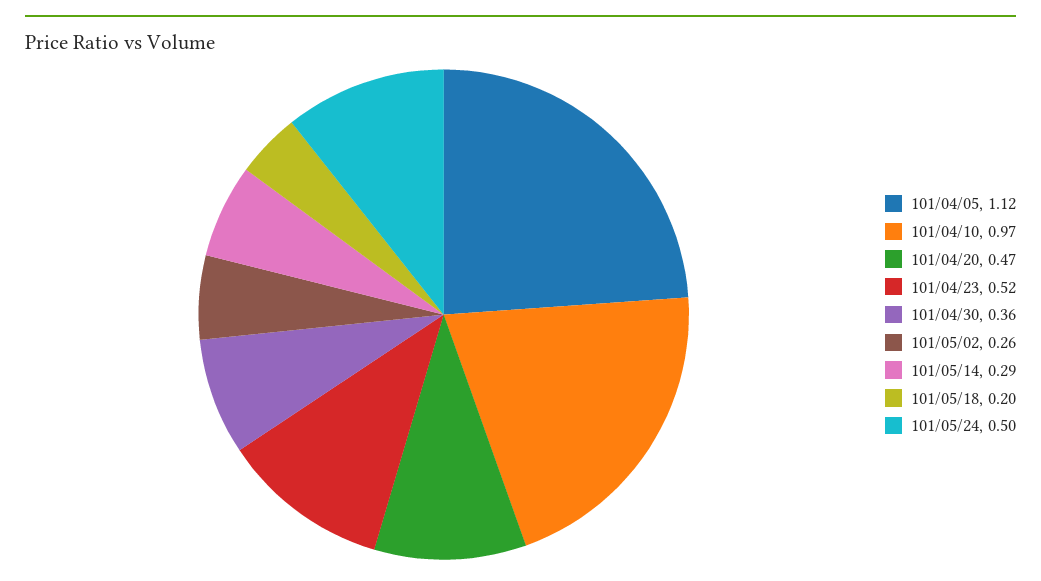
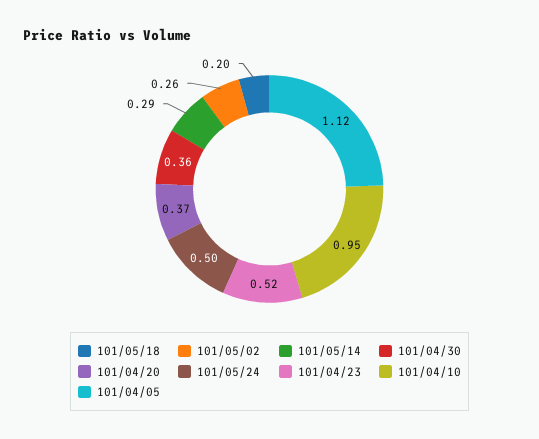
101/04/10: 0.97 -> 0.95
101/04/20: 0.47 -> 0.37

